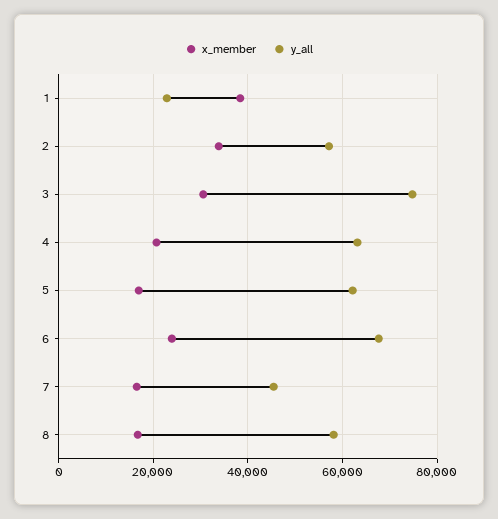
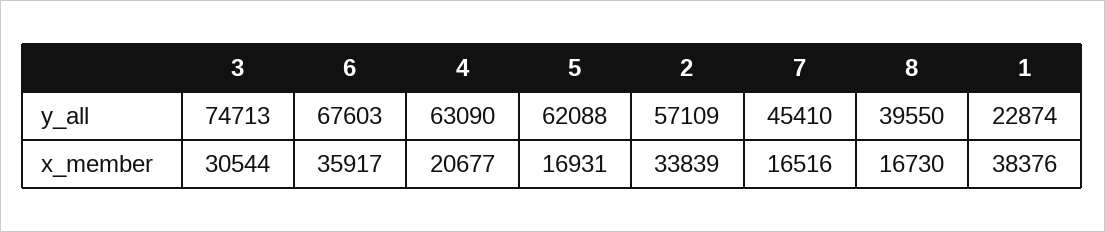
x_member, 6: 24000 -> 35917
y_all, 8: 58000 -> 39550

